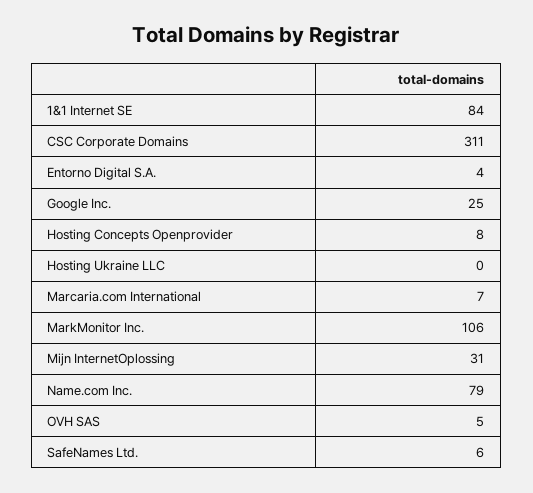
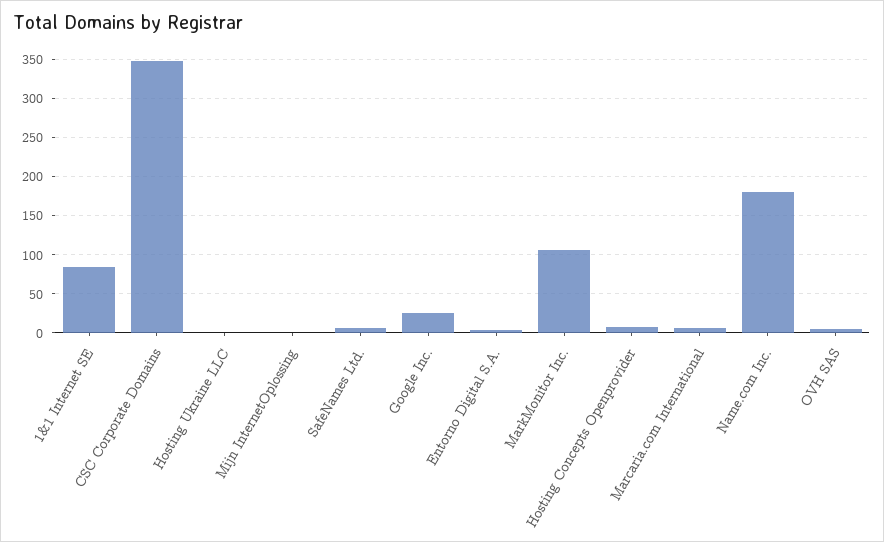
CSC Corporate Domains: 311 -> 350
Mijn InternetOplossing: 31 -> 0
Name.com Inc.: 79 -> 180

